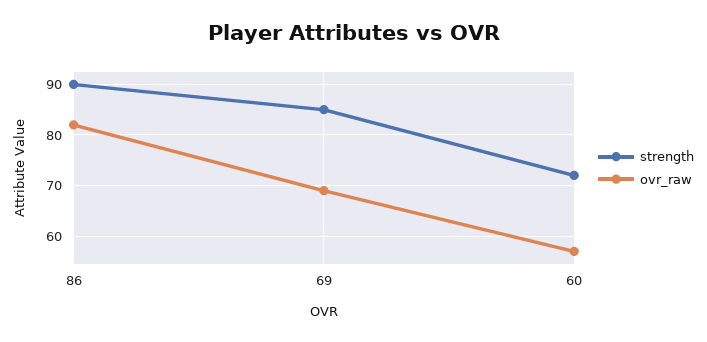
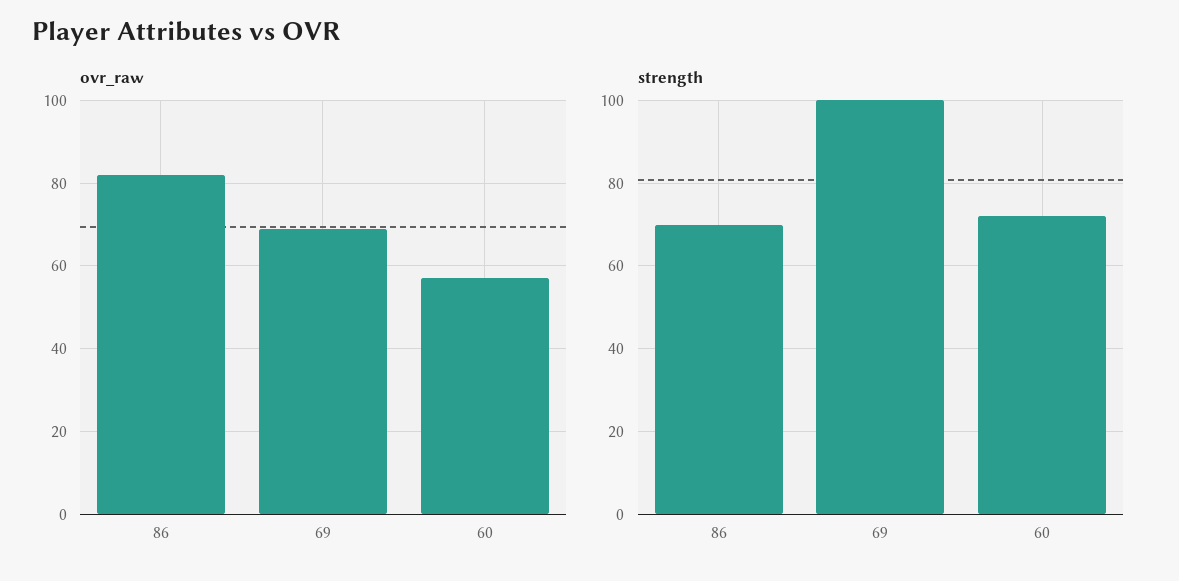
strength, 86: 90 -> 70
strength, 69: 85 -> 100

